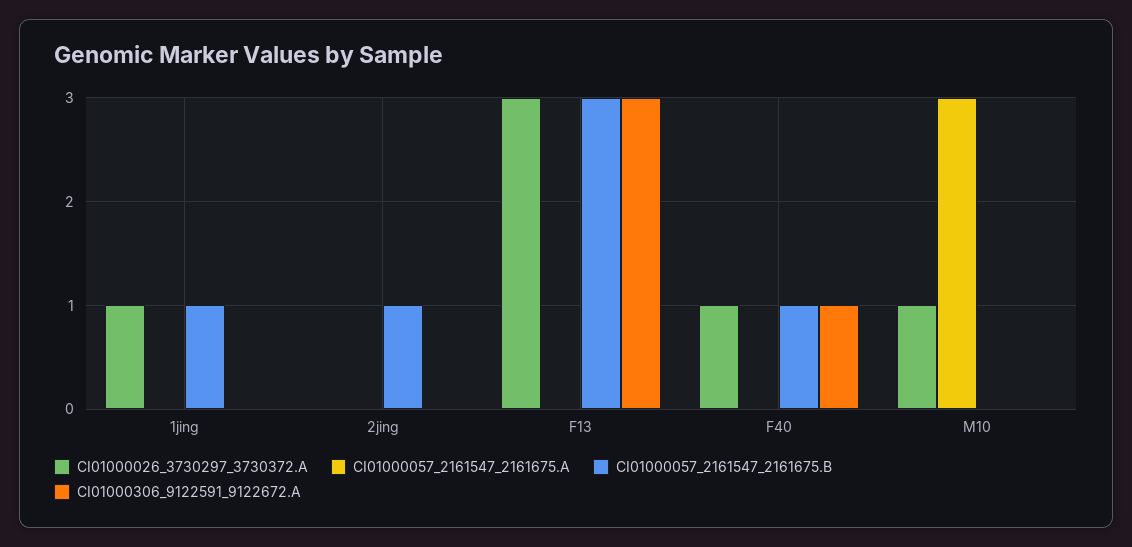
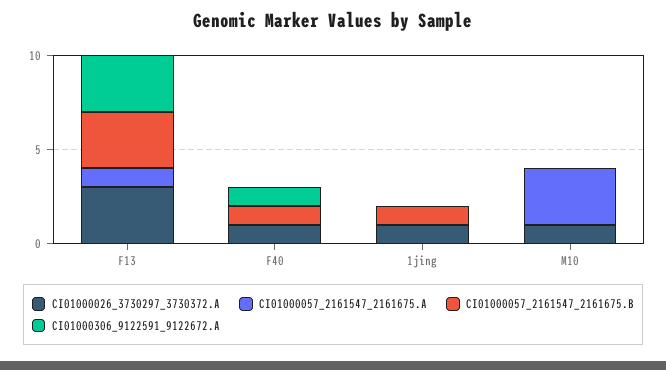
CI01000026_3730297_3730372.A, 2jing: 0 -> none
CI01000057_2161547_2161675.A, 2jing: 0 -> none
CI01000057_2161547_2161675.B, 2jing: 1 -> none
CI01000306_9122591_9122672.A, 2jing: 0 -> none
CI01000057_2161547_2161675.A, F13: 0 -> 1

